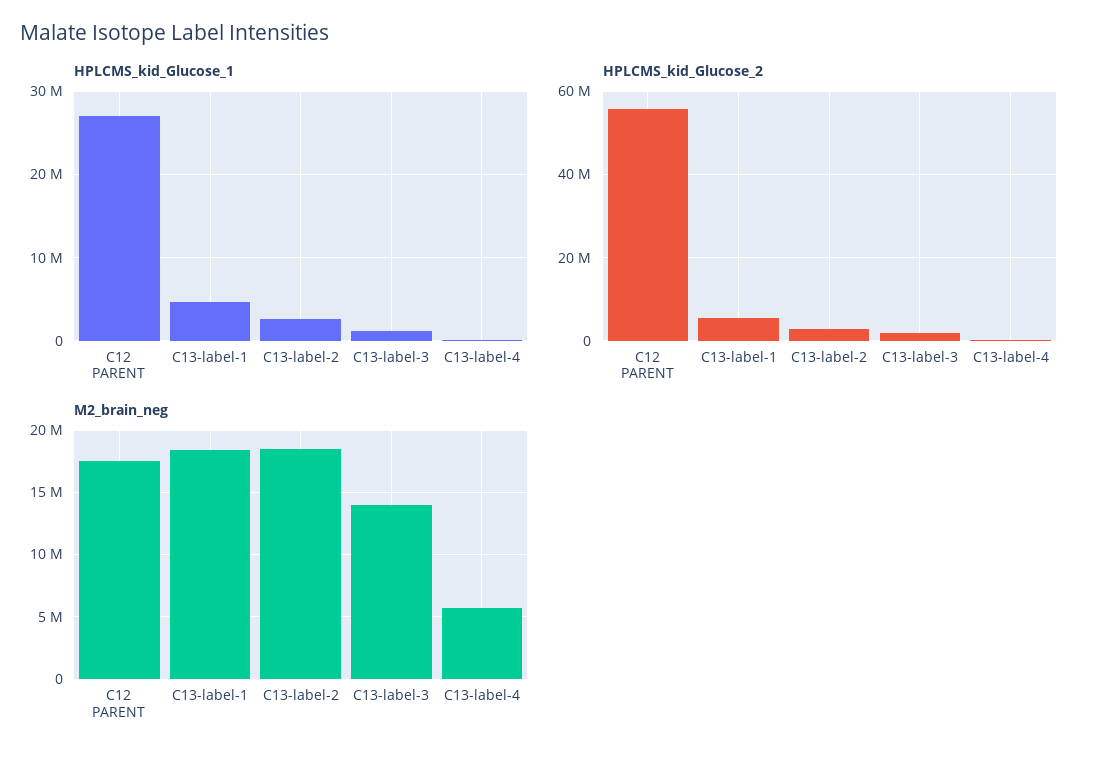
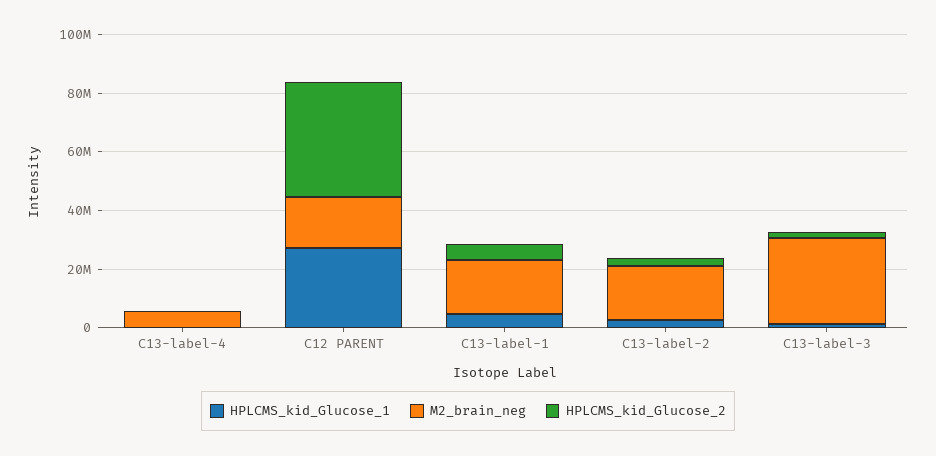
HPLCMS_kid_Glucose_2, C12 PARENT: 56000000 -> 40000000
M2_brain_neg, C13-label-3: 14000000 -> 30000000

